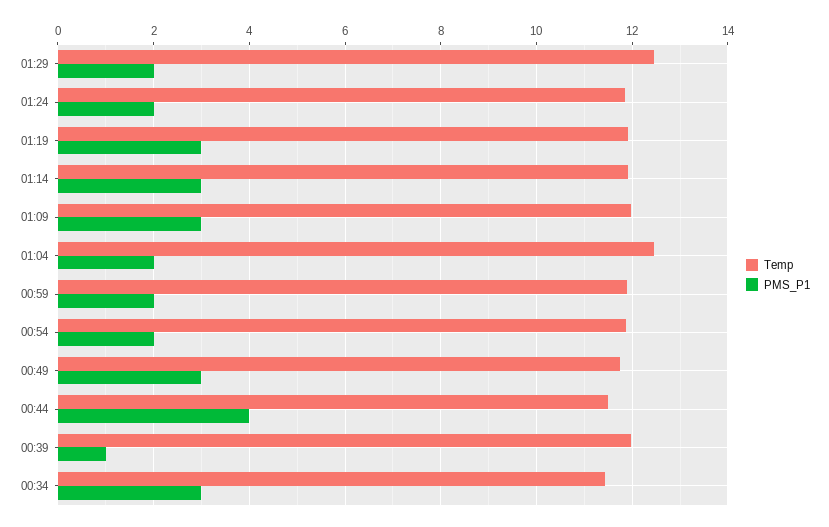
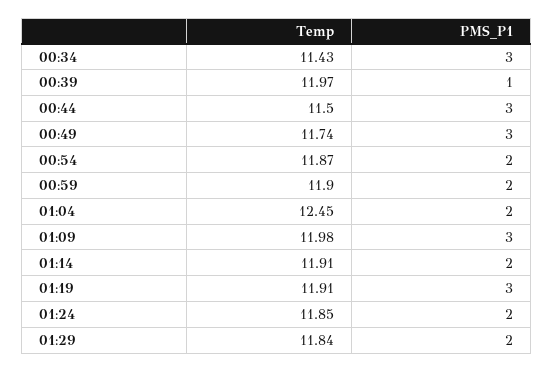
Temp, 01:29: 12.4 -> 11.84
PMS_P1, 01:14: 3 -> 2
PMS_P1, 00:44: 4 -> 3

